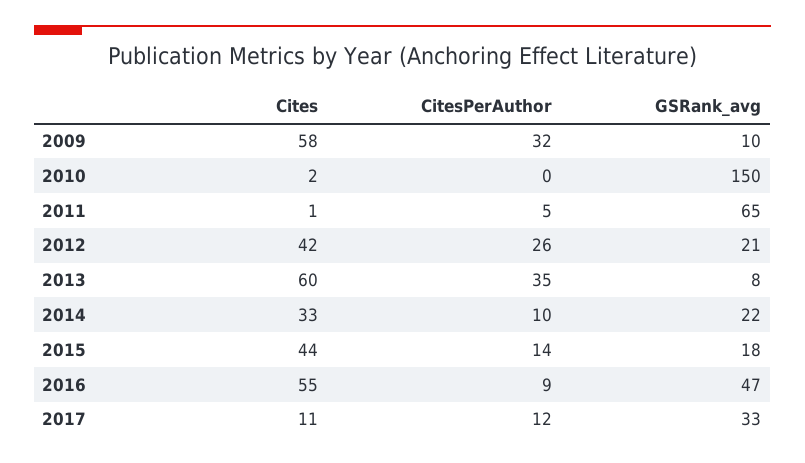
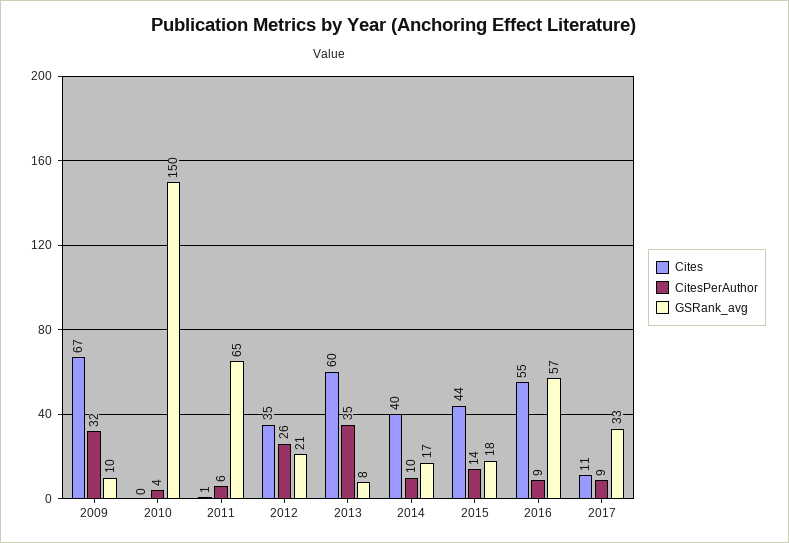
Cites, 2009: 58 -> 67
Cites, 2010: 2 -> 0
CitesPerAuthor, 2010: 0 -> 4
CitesPerAuthor, 2011: 5 -> 6
Cites, 2012: 42 -> 35
Cites, 2014: 33 -> 40
GSRank_avg, 2014: 22 -> 17
GSRank_avg, 2016: 47 -> 57
CitesPerAuthor, 2017: 12 -> 9

